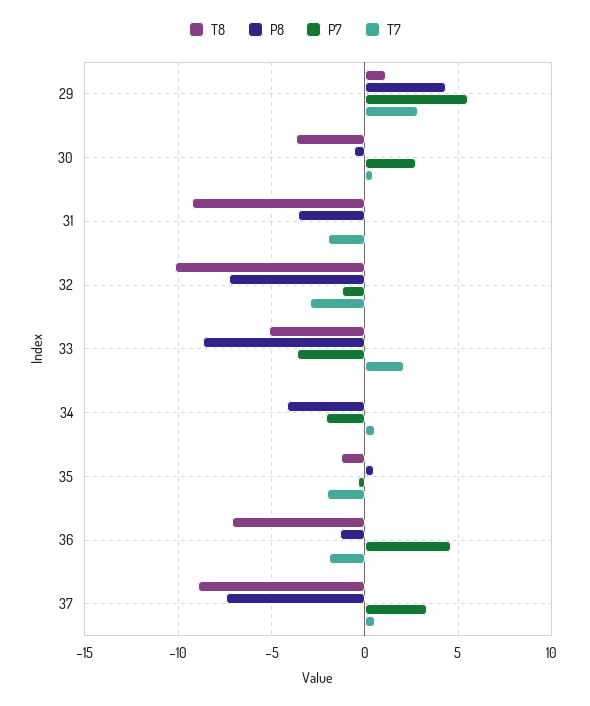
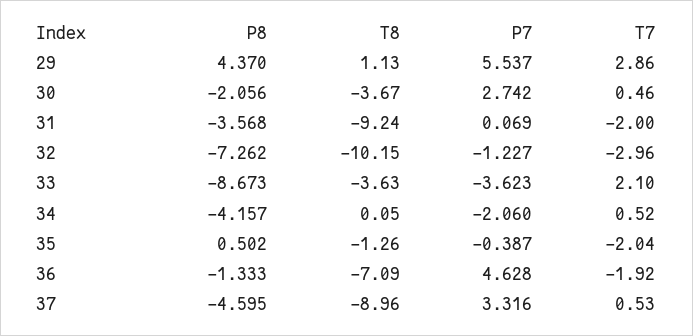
P8, 30: -0.5 -> -2.056
T8, 33: -5 -> -3.63
P8, 37: -7.5 -> -4.595

